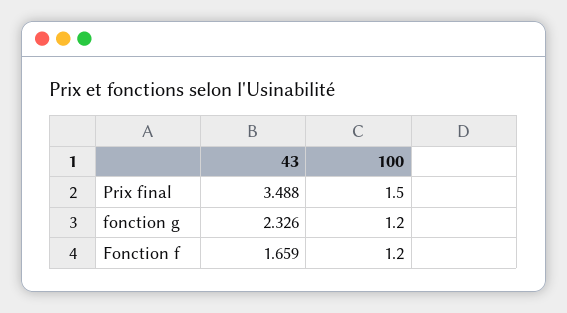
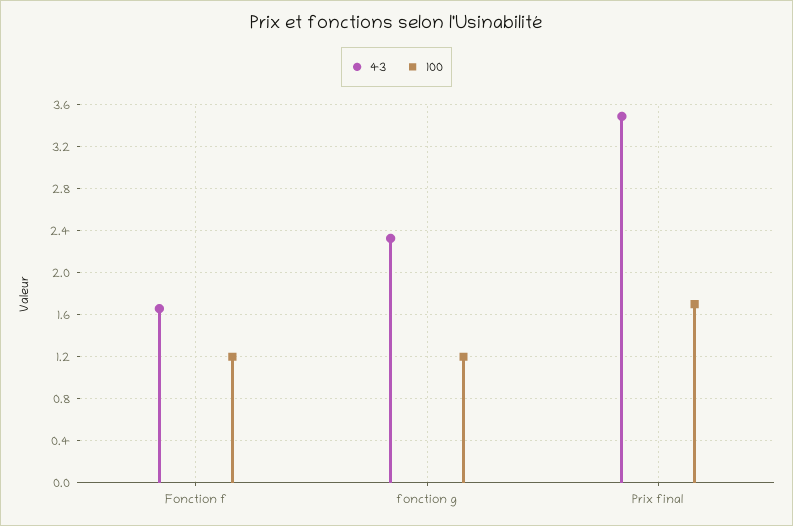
100, Prix final: 1.5 -> 1.7

